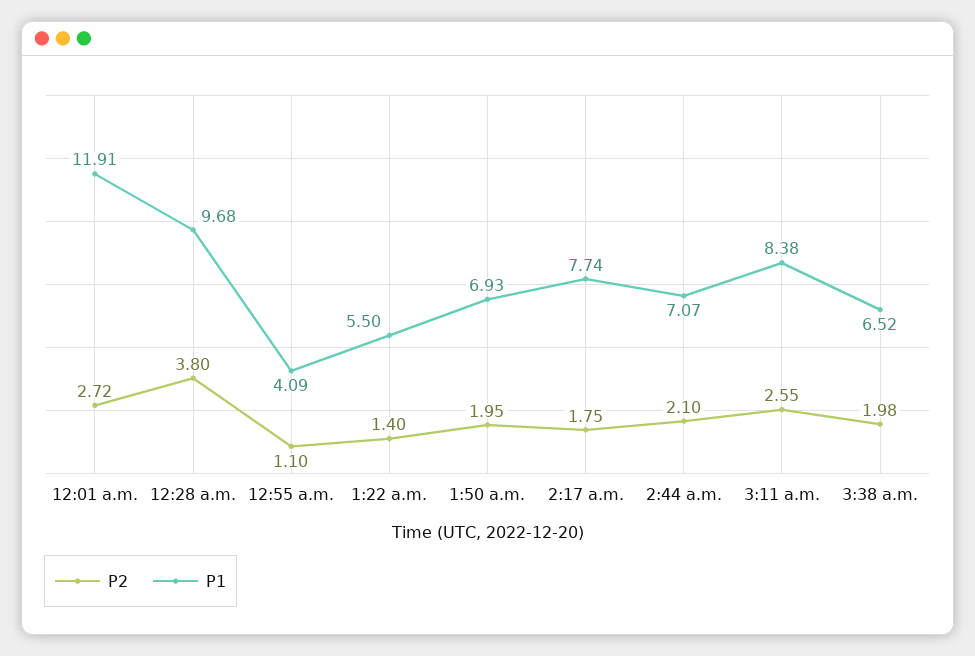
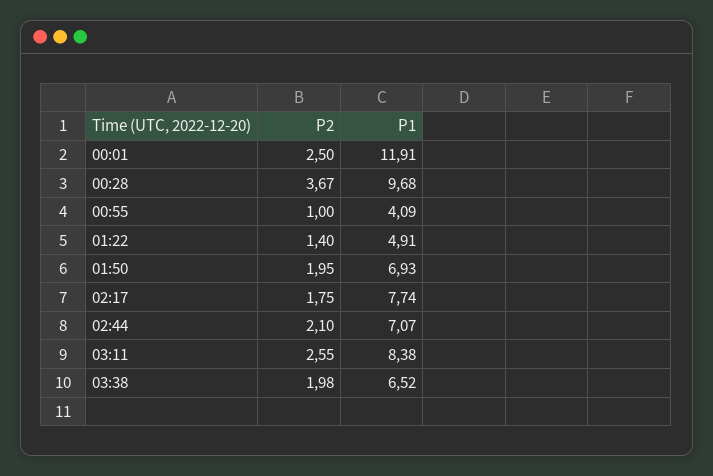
P2, 12:01 a.m.: 2.72 -> 2.5
P2, 12:28 a.m.: 3.8 -> 3.67
P2, 12:55 a.m.: 1.1 -> 1
P1, 1:22 a.m.: 5.5 -> 4.91

